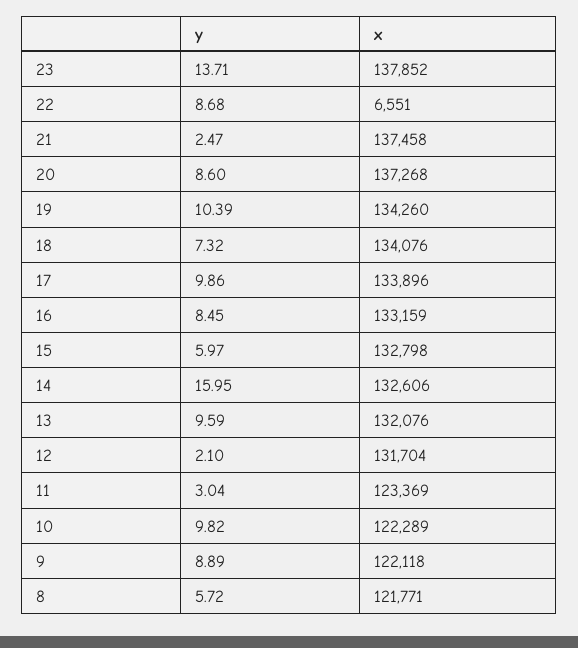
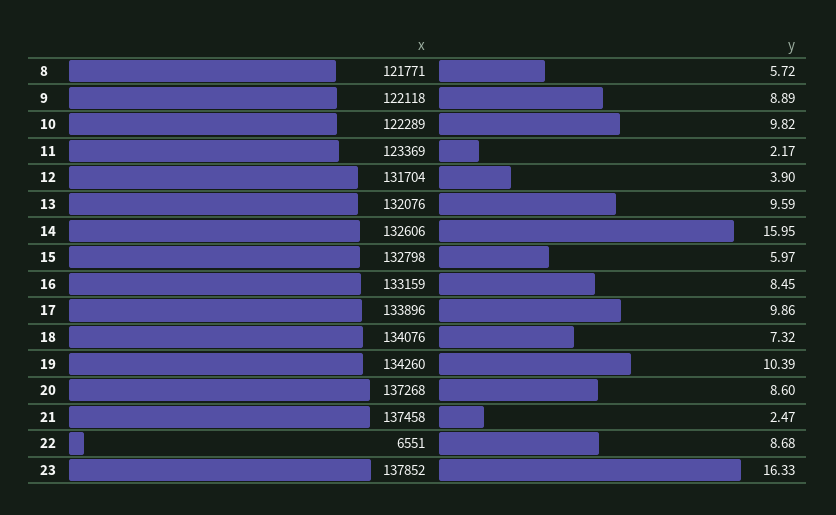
y, 23: 13.71 -> 16.33
y, 12: 2.1 -> 3.9
y, 11: 3.04 -> 2.17

